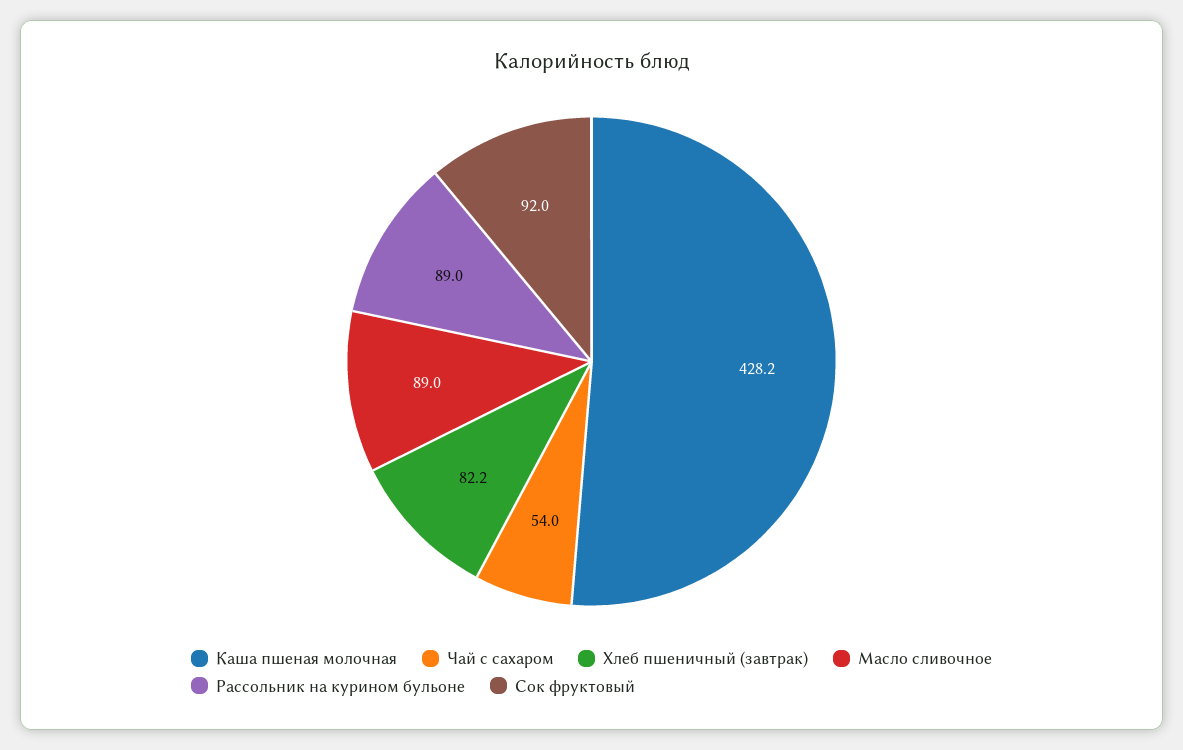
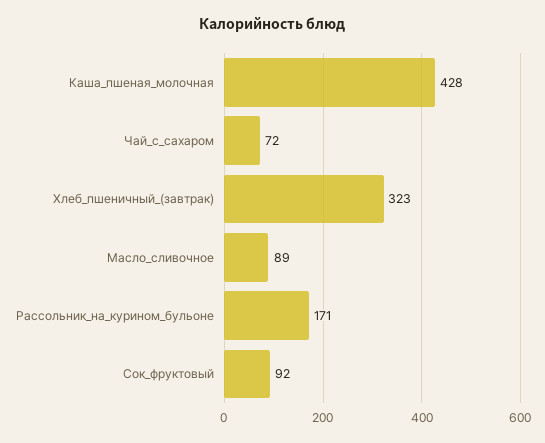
Чай с сахаром: 54 -> 72
Хлеб пшеничный (завтрак): 82.2 -> 323
Рассольник на курином бульоне: 89 -> 171

